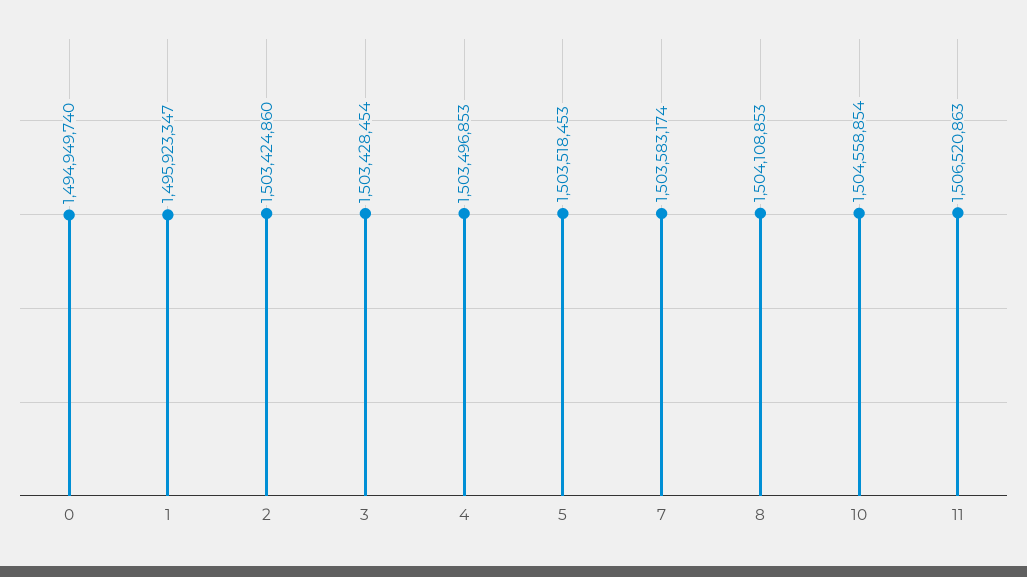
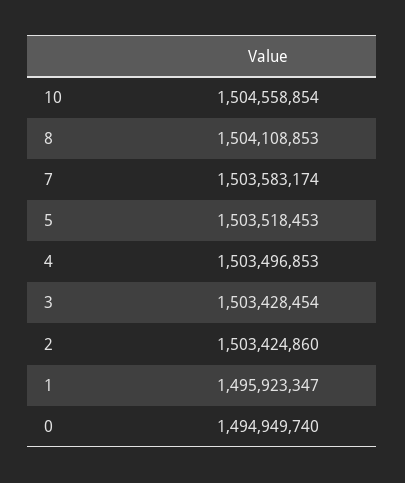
11: 1506520863 -> none

